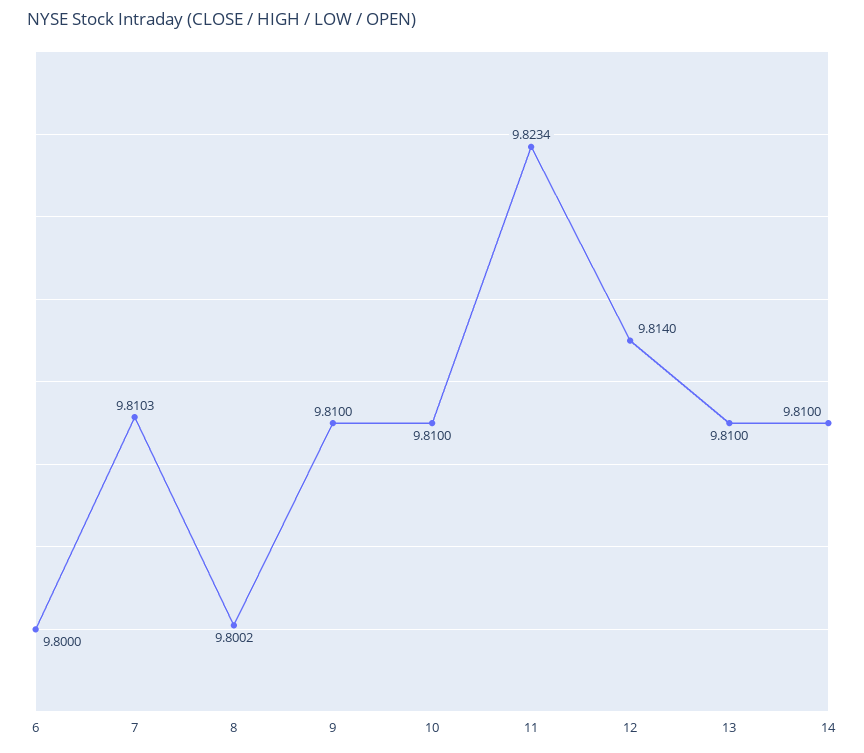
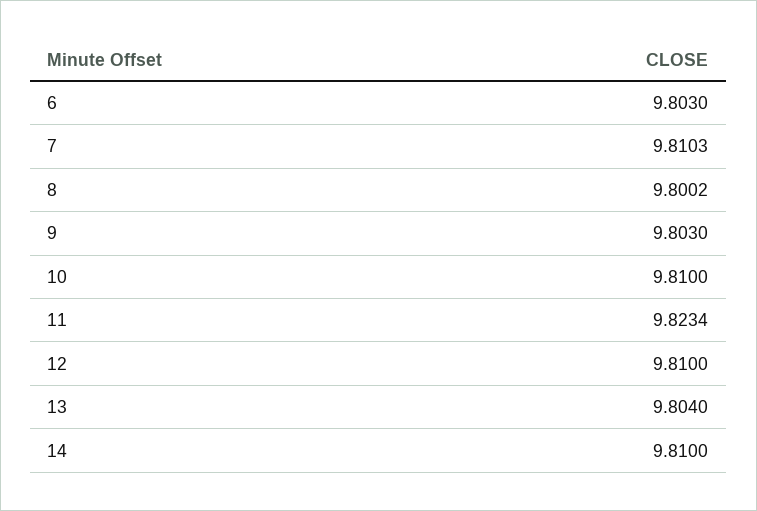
6: 9.8 -> 9.803
9: 9.81 -> 9.803
12: 9.814 -> 9.81
13: 9.81 -> 9.804

